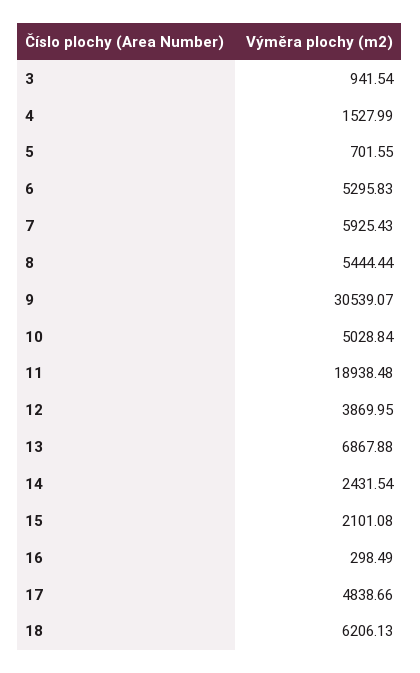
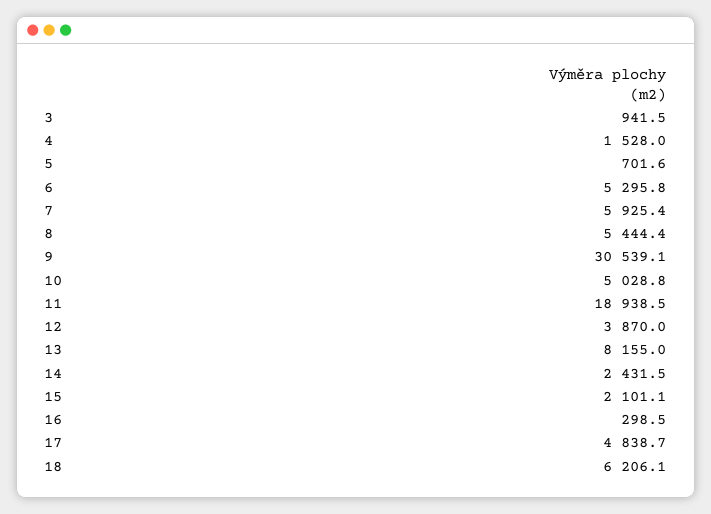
13: 6867.88 -> 8155

